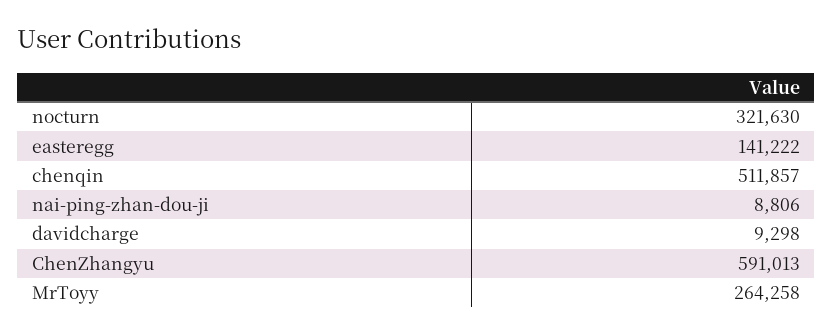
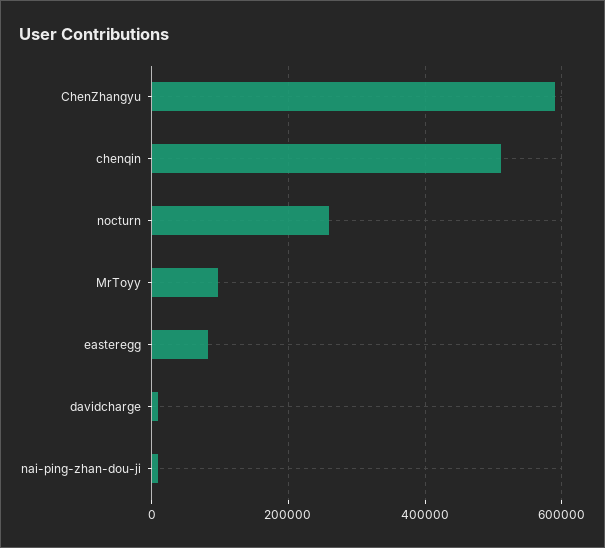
nocturn: 321630 -> 260000
easteregg: 141222 -> 80000
MrToyy: 264258 -> 100000

